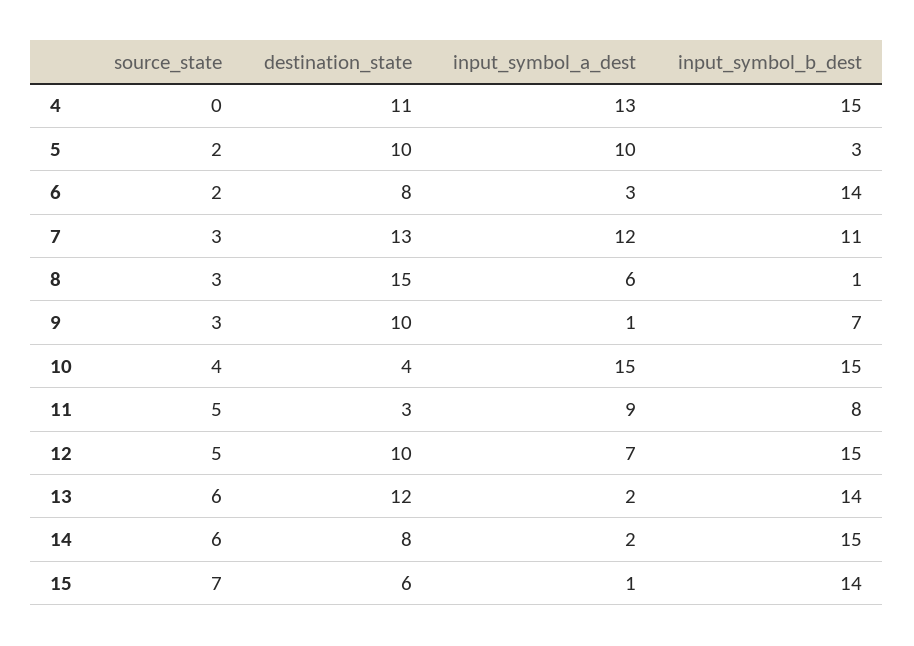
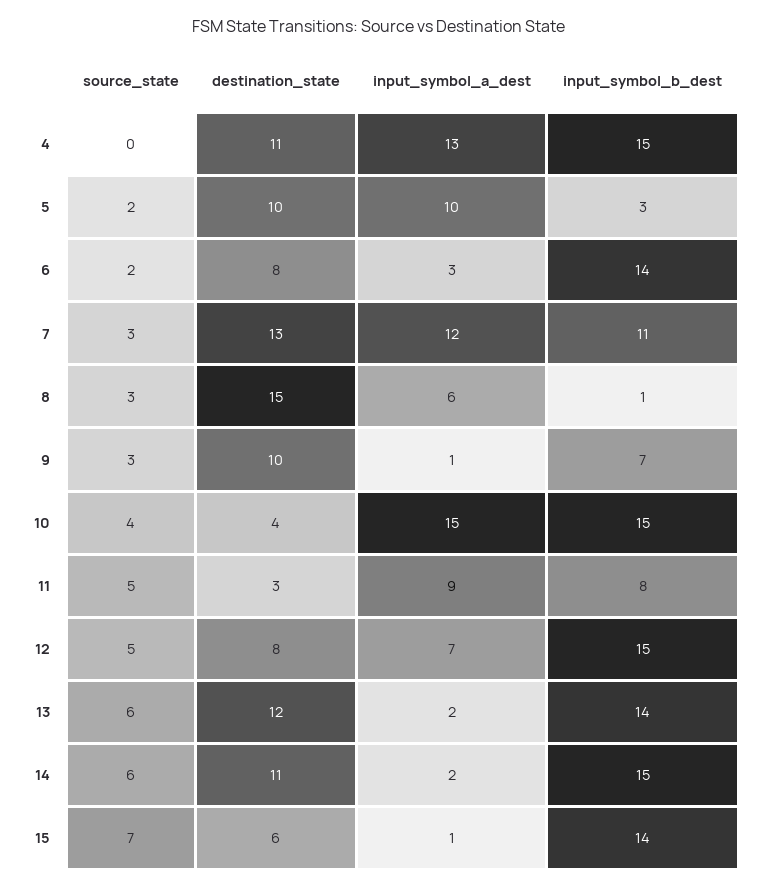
destination_state, 12: 10 -> 8
destination_state, 14: 8 -> 11

